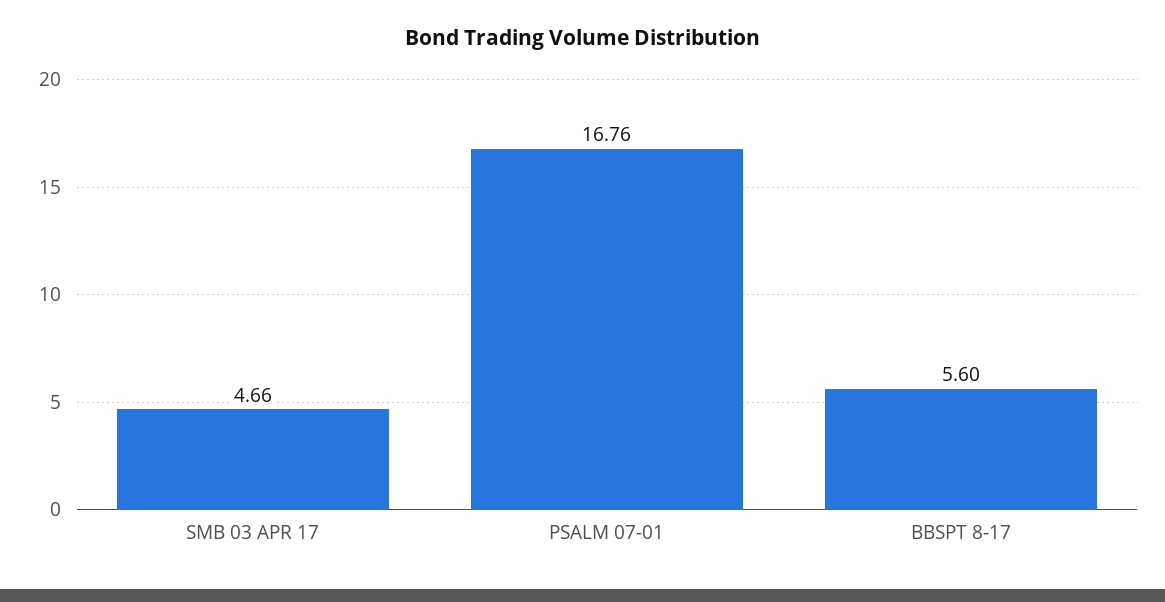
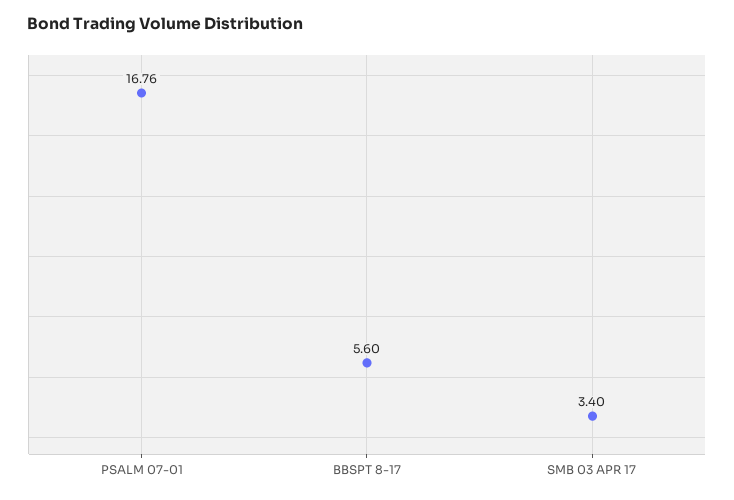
SMB 03 APR 17: 4.66 -> 3.4

